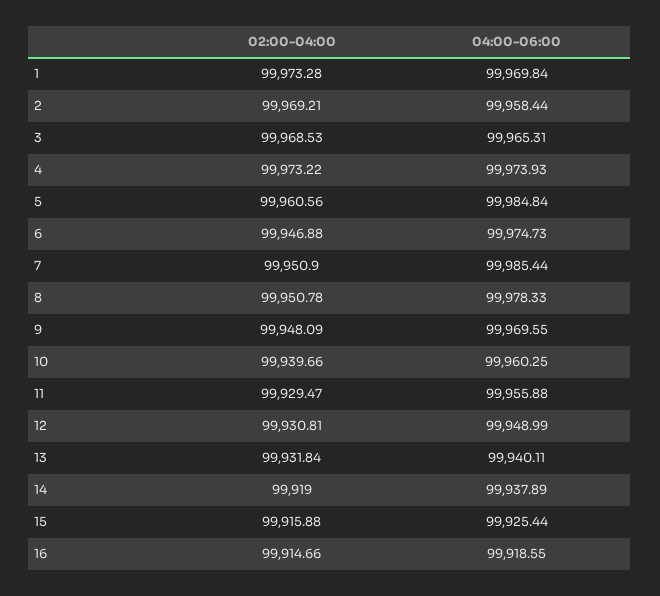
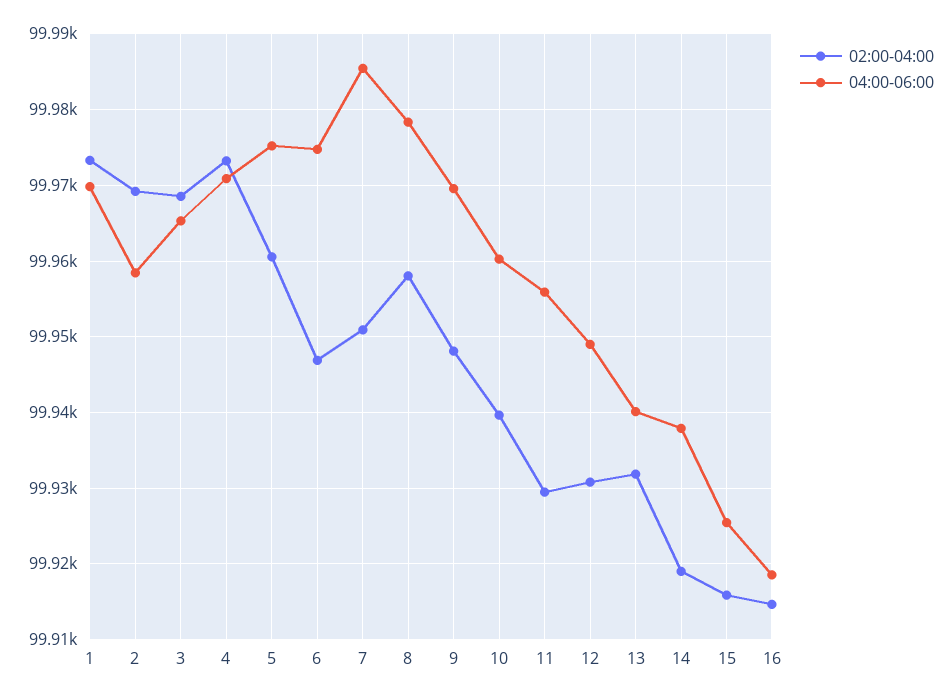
04:00-06:00, 4: 99973.93 -> 99971
04:00-06:00, 5: 99984.84 -> 99975
02:00-04:00, 8: 99950.78 -> 99958

